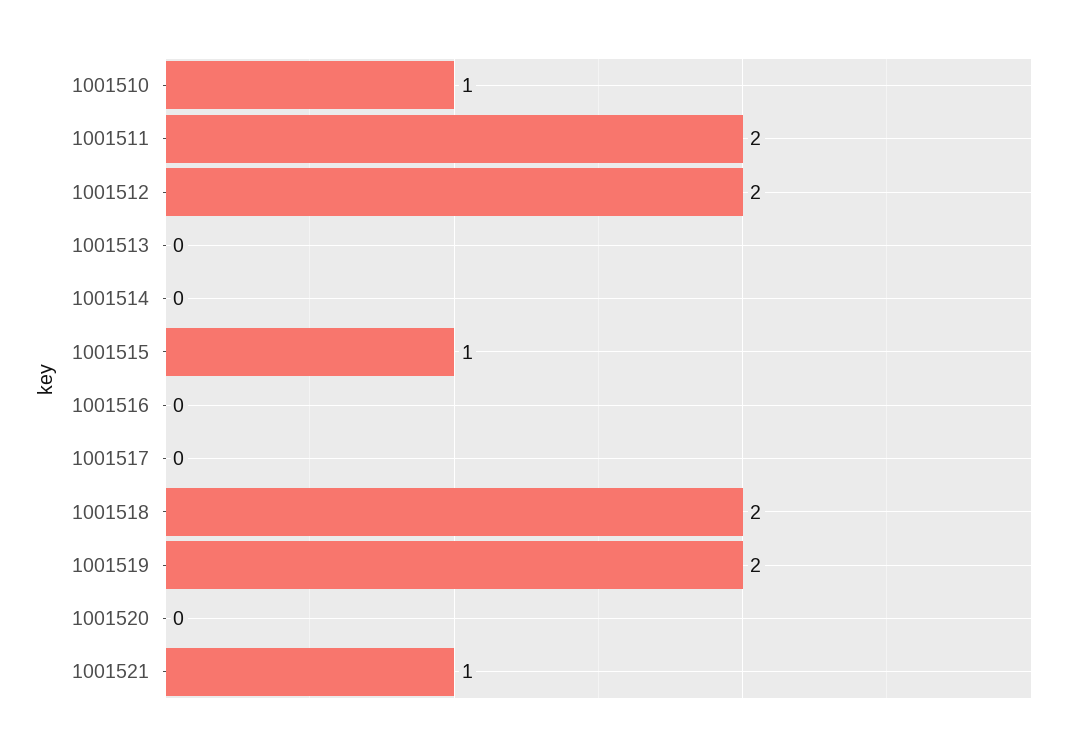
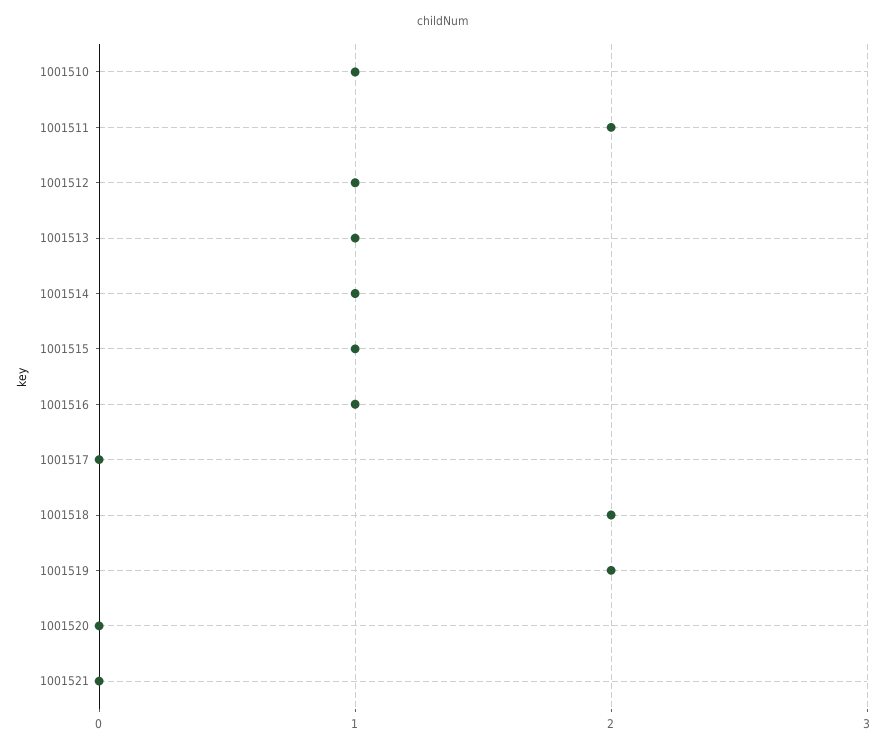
1001512: 2 -> 1
1001513: 0 -> 1
1001514: 0 -> 1
1001516: 0 -> 1
1001521: 1 -> 0

